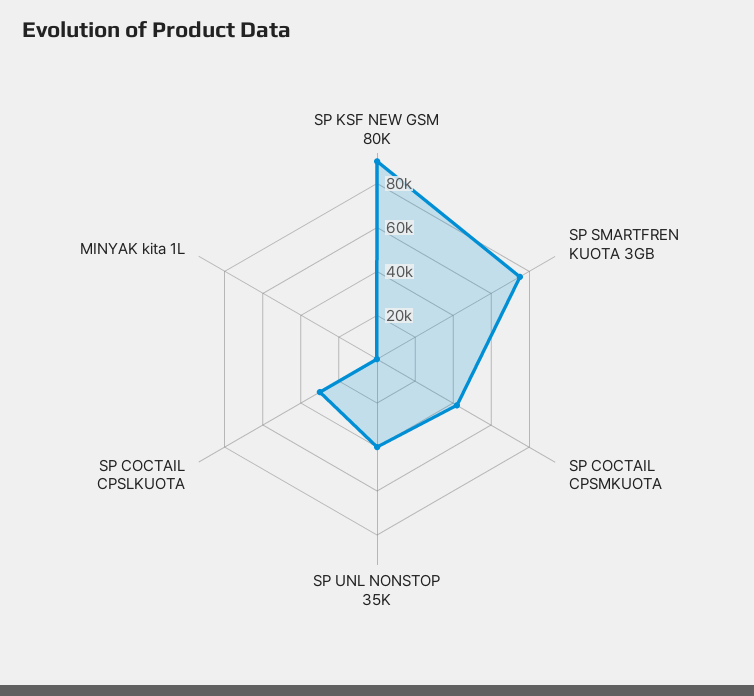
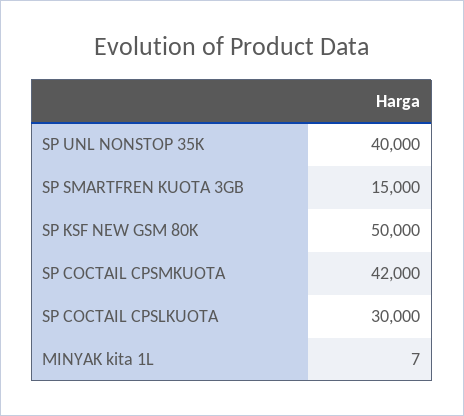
SP KSF NEW GSM 80K: 90000 -> 50000
SP SMARTFREN KUOTA 3GB: 75000 -> 15000

